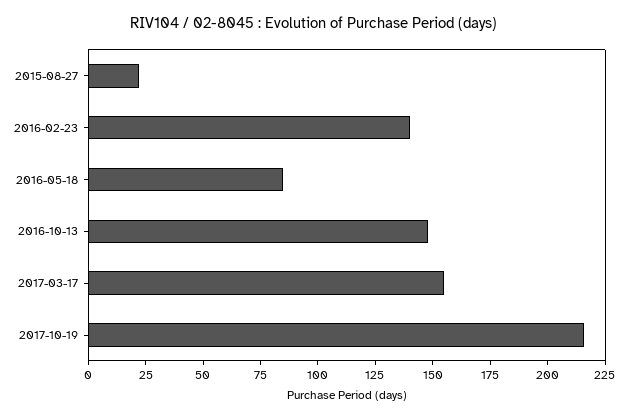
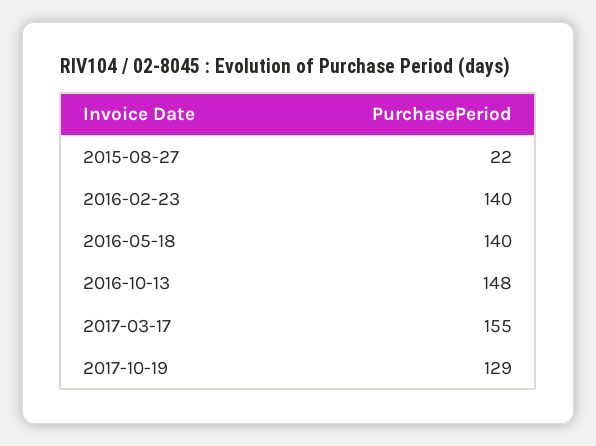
2016-05-18: 85 -> 140
2017-10-19: 215 -> 129

